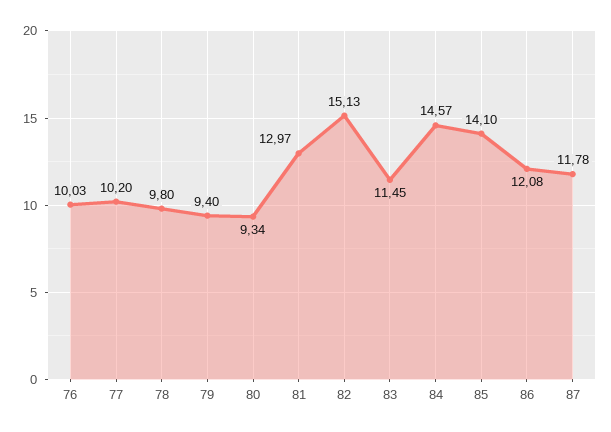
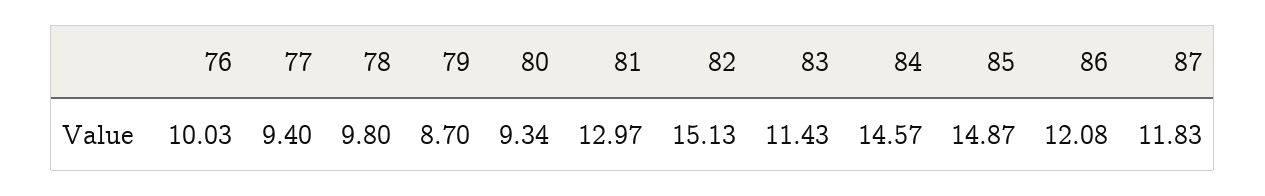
77: 10.2 -> 9.4
79: 9.4 -> 8.7
83: 11.45 -> 11.43
85: 14.1 -> 14.87
87: 11.78 -> 11.83

